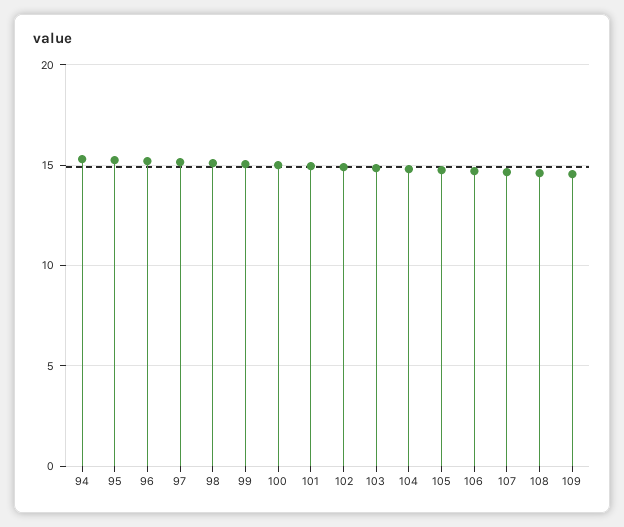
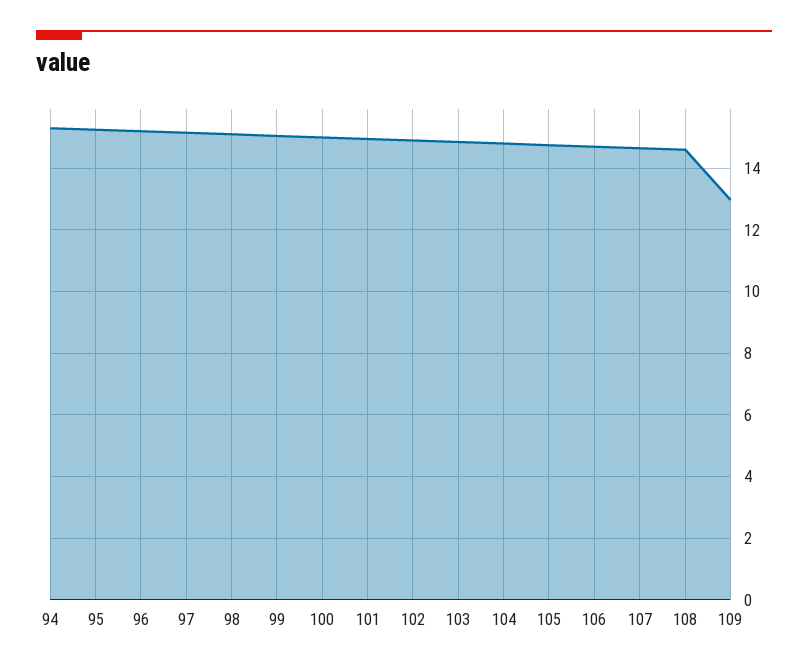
109: 14.5 -> 13

